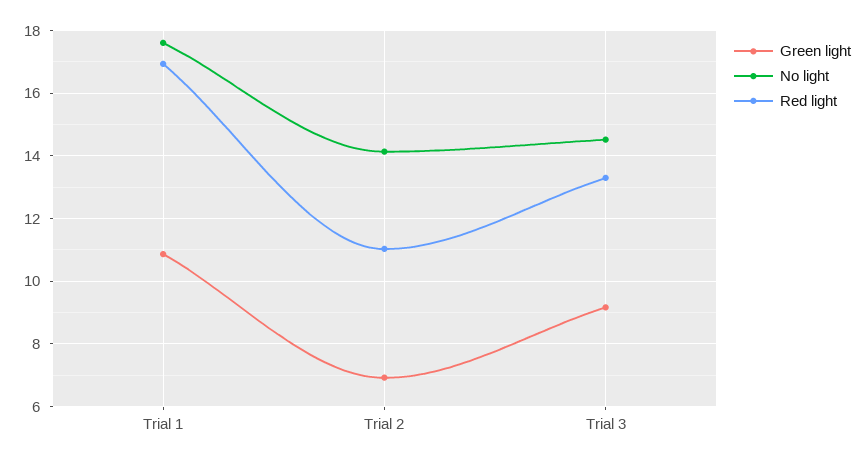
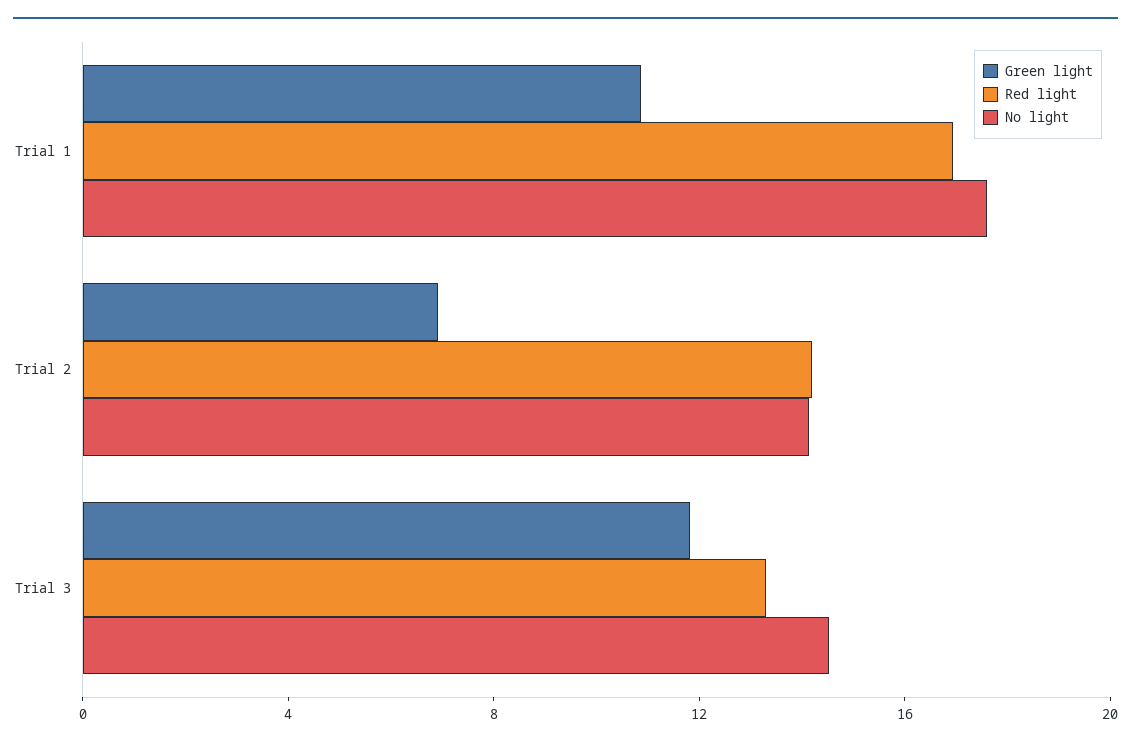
Red light, Trial 2: 11 -> 14
Green light, Trial 3: 9.2 -> 12

